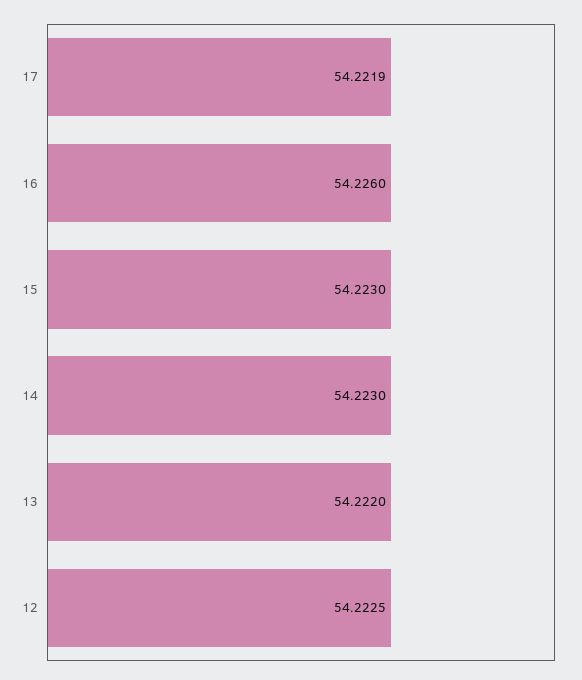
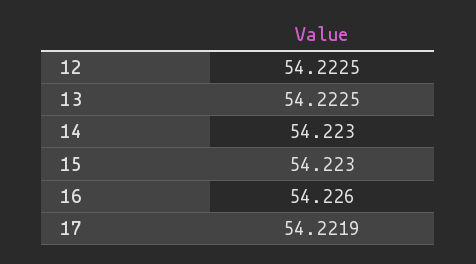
13: 54.222 -> 54.2225

